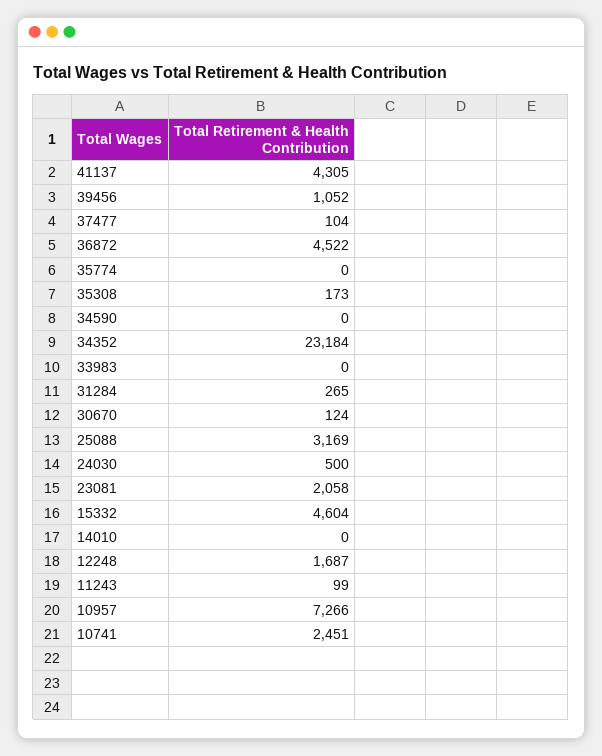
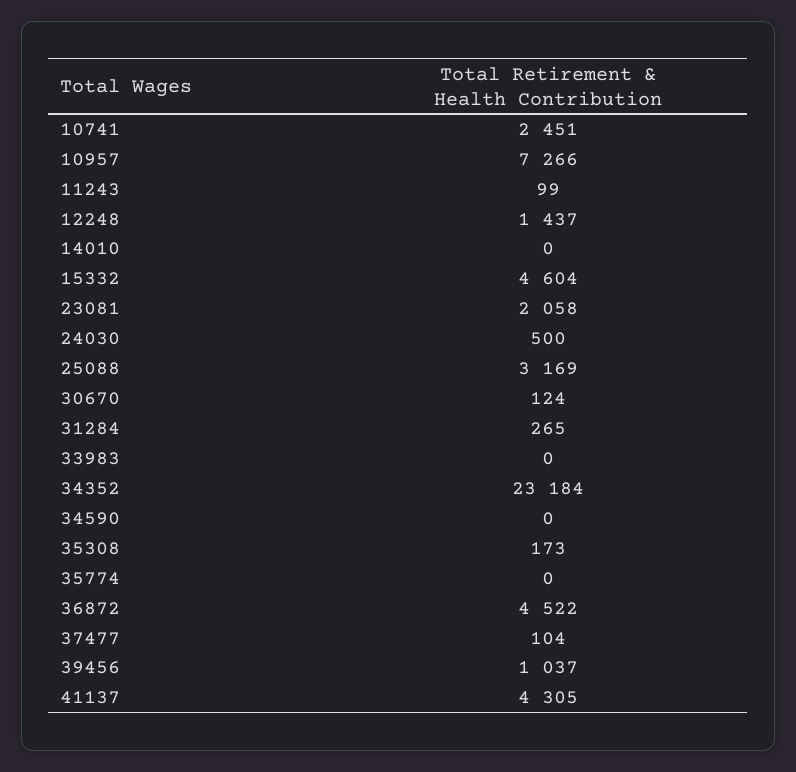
39456: 1052 -> 1037
12248: 1687 -> 1437

